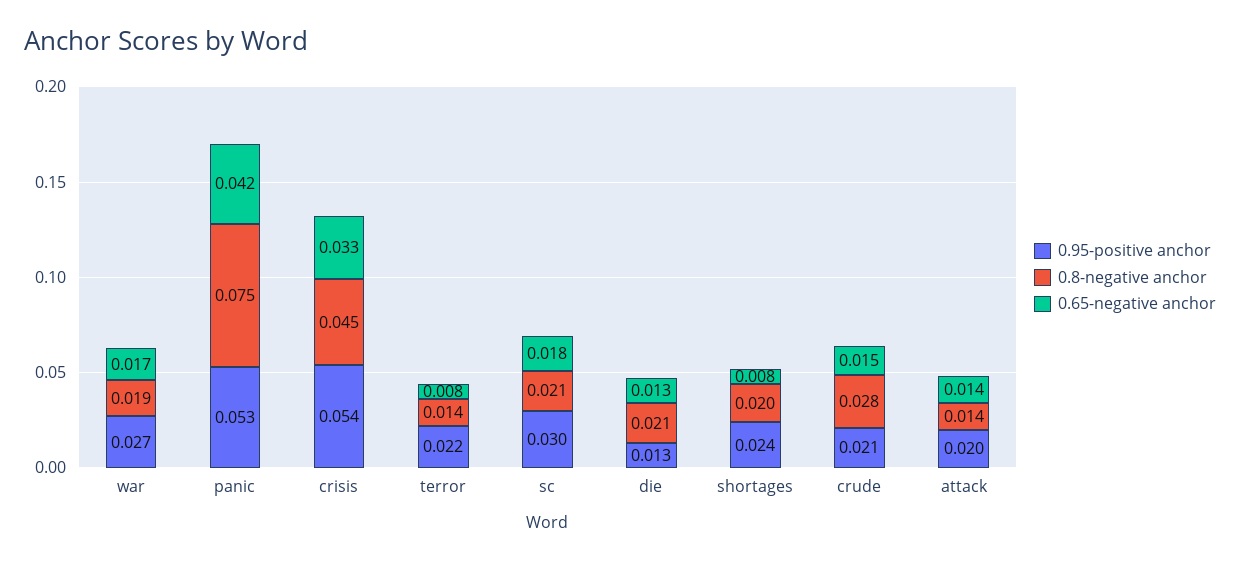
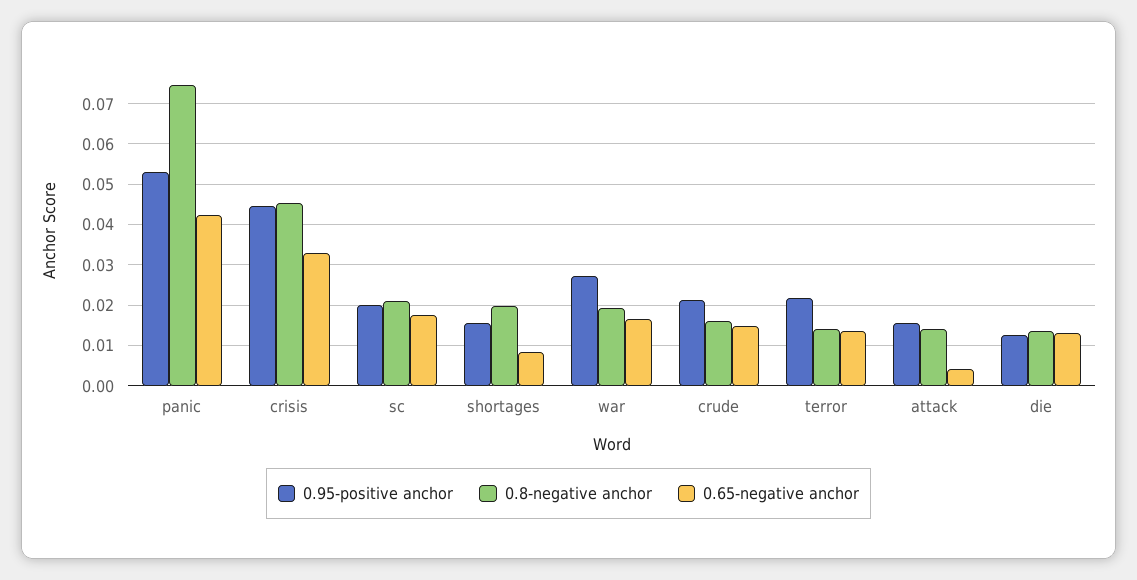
0.95-positive anchor, crisis: 0.054 -> 0.044
0.65-negative anchor, terror: 0.008 -> 0.014
0.95-positive anchor, sc: 0.03 -> 0.02
0.8-negative anchor, die: 0.021 -> 0.014
0.95-positive anchor, shortages: 0.024 -> 0.016
0.8-negative anchor, crude: 0.028 -> 0.016
0.95-positive anchor, attack: 0.02 -> 0.016
0.65-negative anchor, attack: 0.014 -> 0.004

